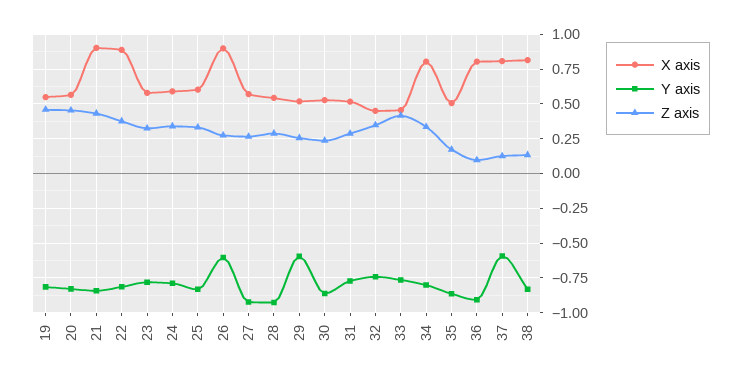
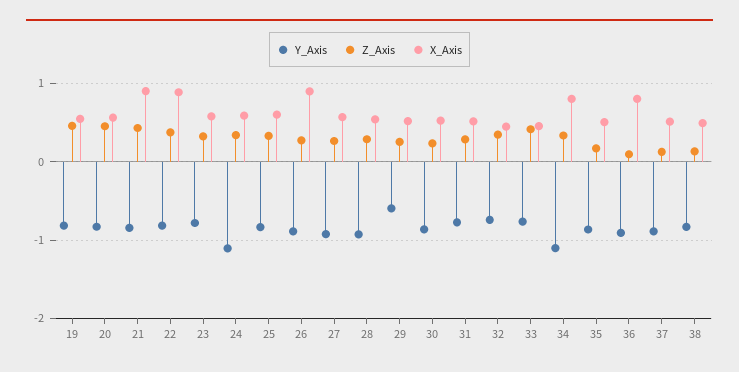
Y axis, 24: -0.8 -> -1.1
Y axis, 26: -0.6 -> -0.9
Y axis, 34: -0.8 -> -1.1
X axis, 37: 0.8 -> 0.5
Y axis, 37: -0.6 -> -0.9
X axis, 38: 0.8 -> 0.5

